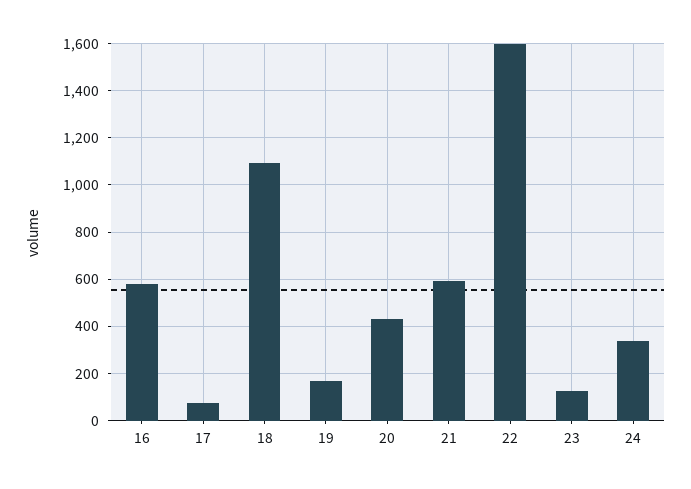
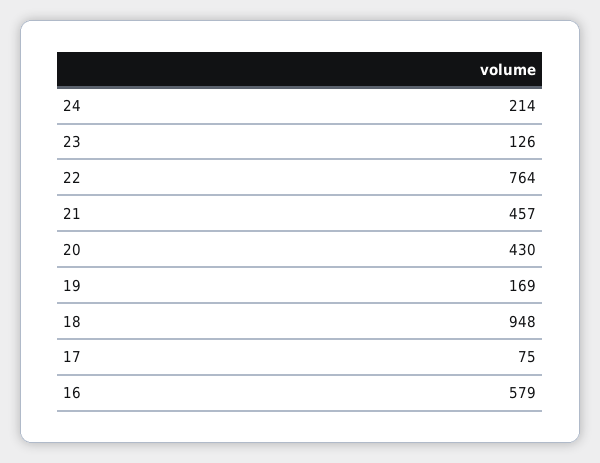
18: 1100 -> 948
21: 600 -> 457
22: 1600 -> 764
24: 350 -> 214

